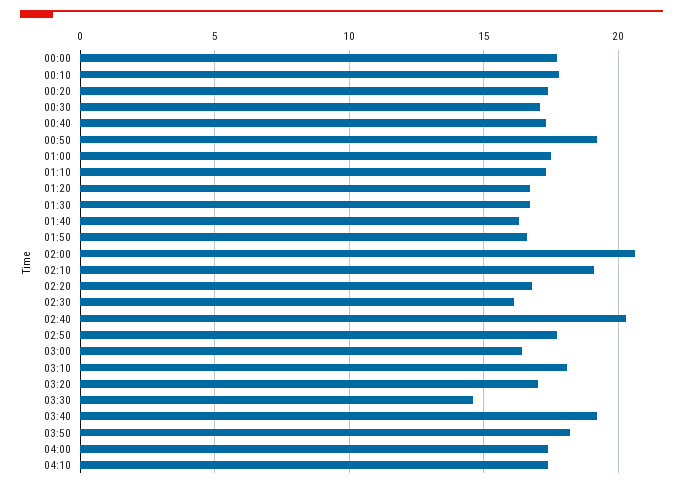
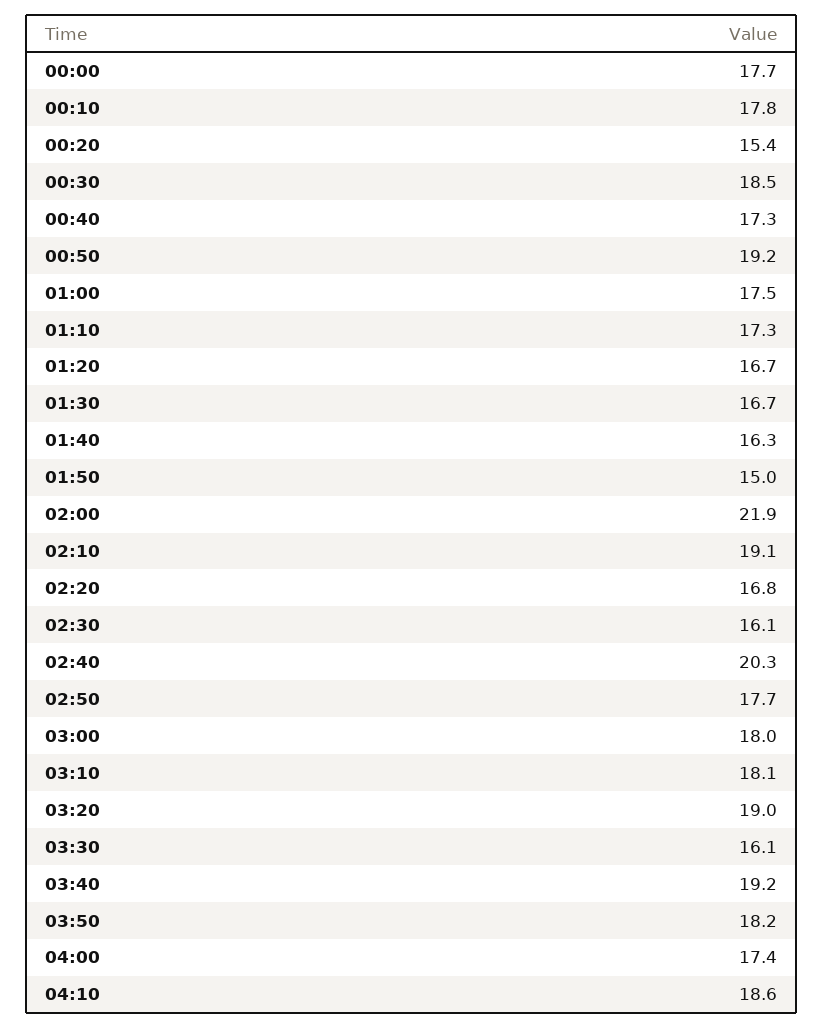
00:20: 17.5 -> 15.4
00:30: 17 -> 18.5
01:50: 16.5 -> 15
02:00: 20.5 -> 21.9
03:00: 16.5 -> 18
03:20: 17 -> 19
03:30: 14.5 -> 16.1
04:10: 17.5 -> 18.6

